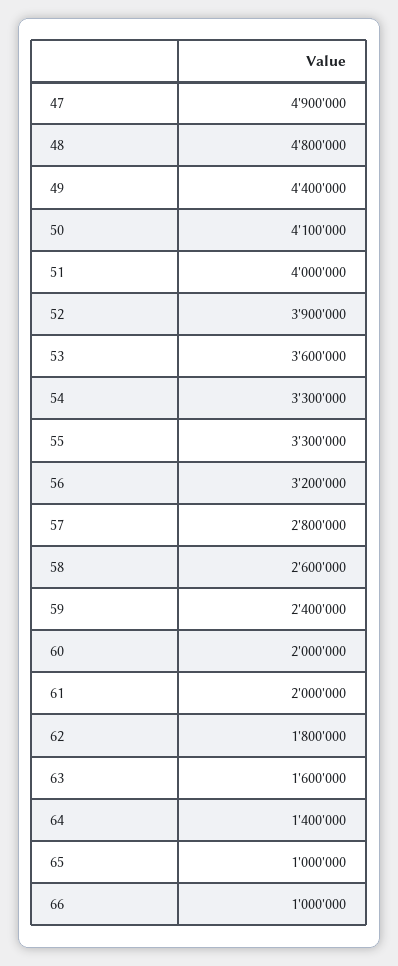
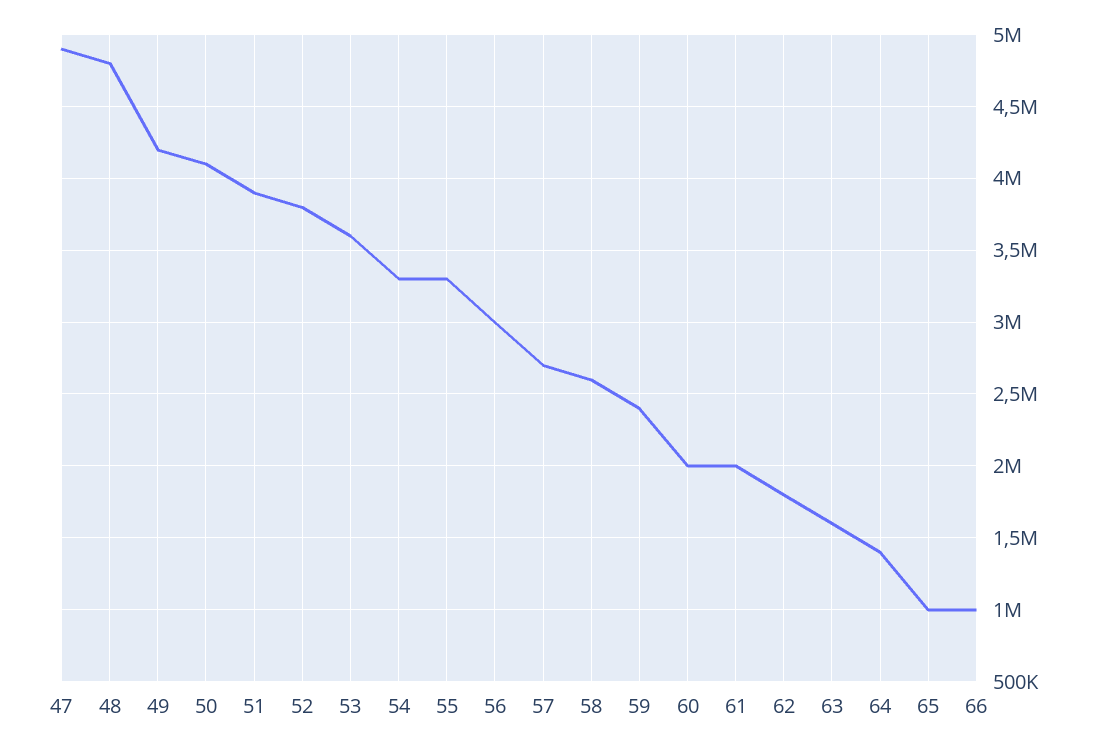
49: 4400000 -> 4200000
51: 4000000 -> 3900000
52: 3900000 -> 3800000
56: 3200000 -> 3000000
57: 2800000 -> 2700000

